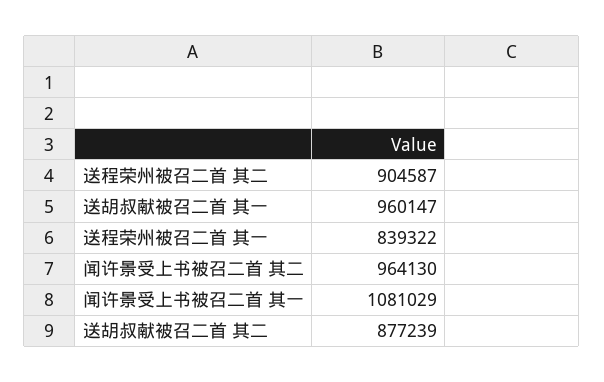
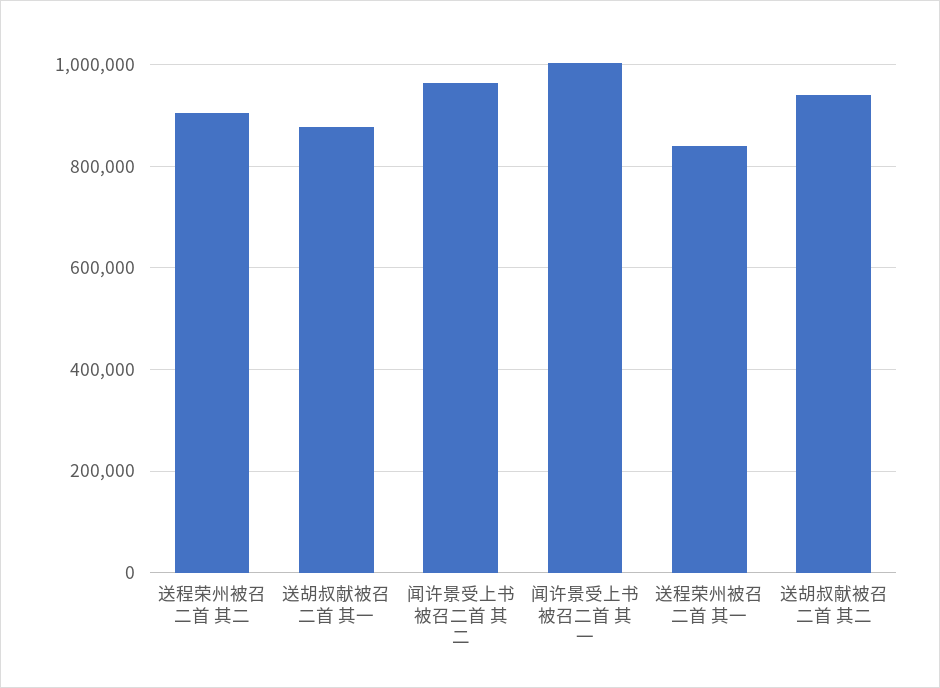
送胡叔献被召二首 其一: 960147 -> 880000
闻许景受上书被召二首 其一: 1081029 -> 1000000
送胡叔献被召二首 其二: 877239 -> 940000

